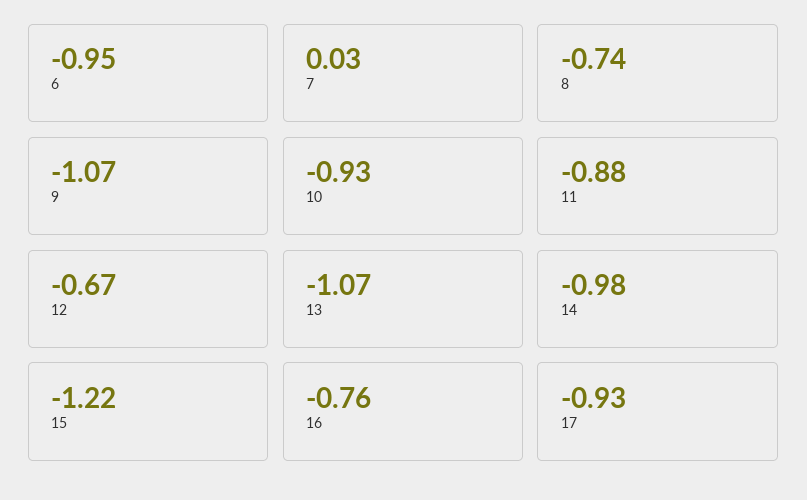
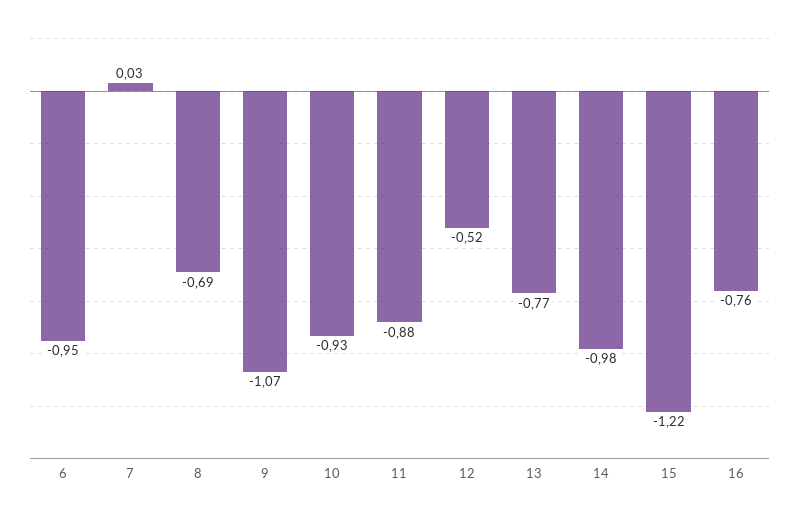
8: -0.74 -> -0.69
12: -0.67 -> -0.52
13: -1.07 -> -0.77
17: -0.93 -> none

